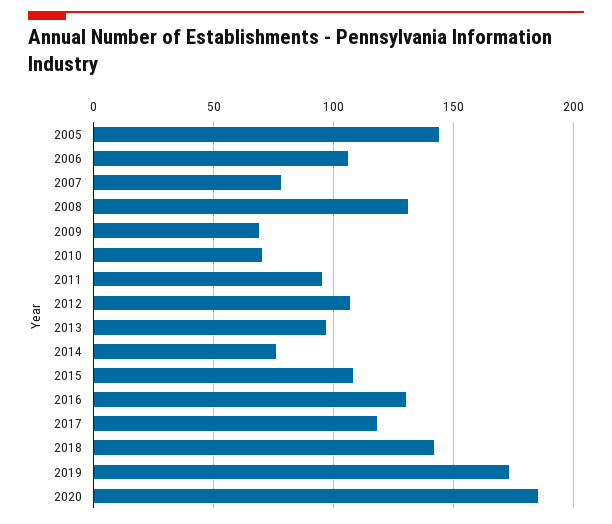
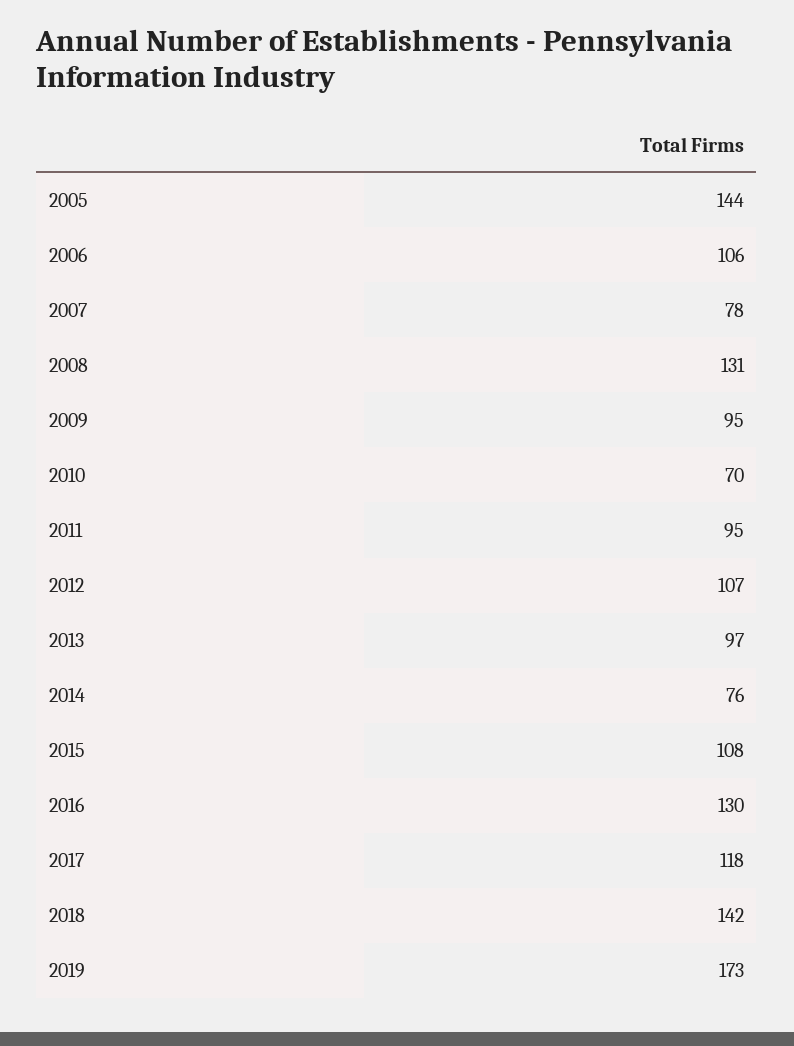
2009: 70 -> 95
2020: 185 -> none

